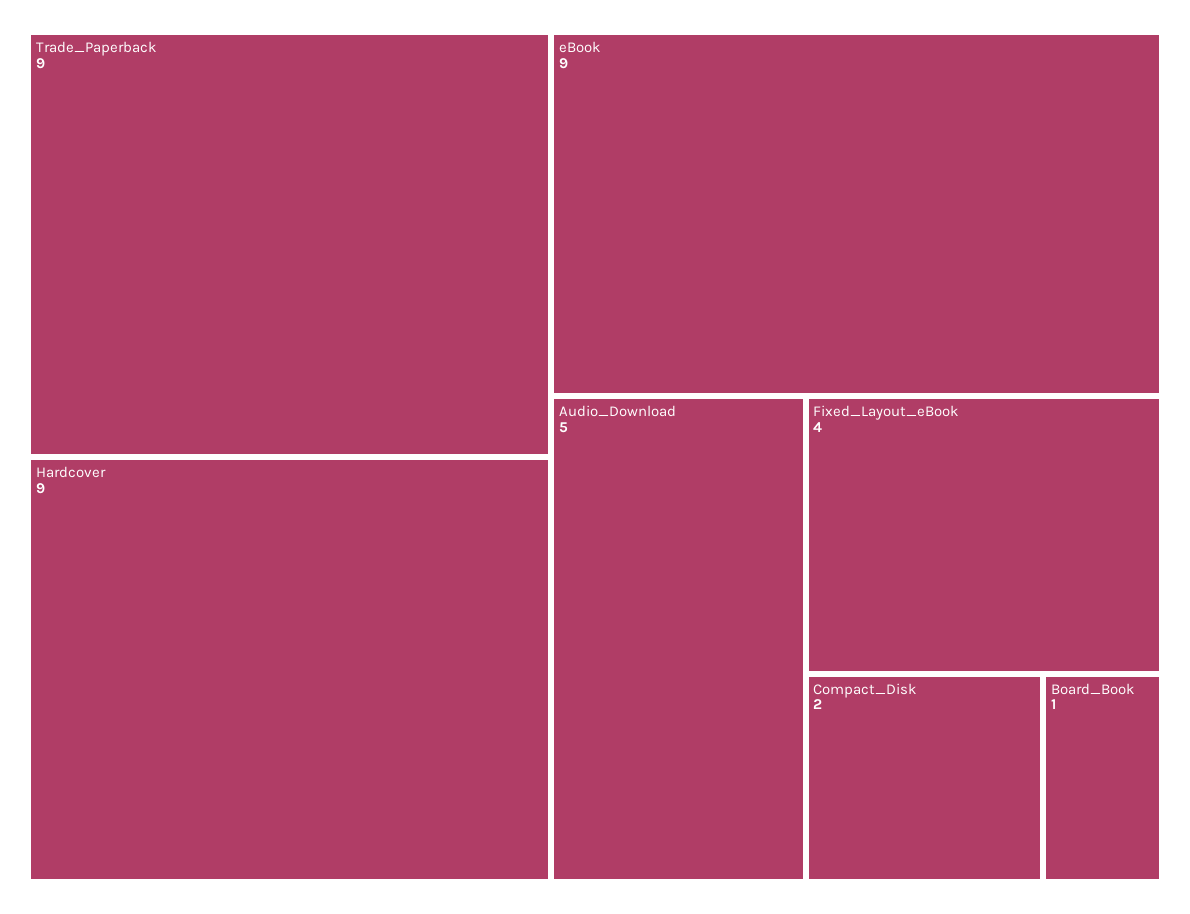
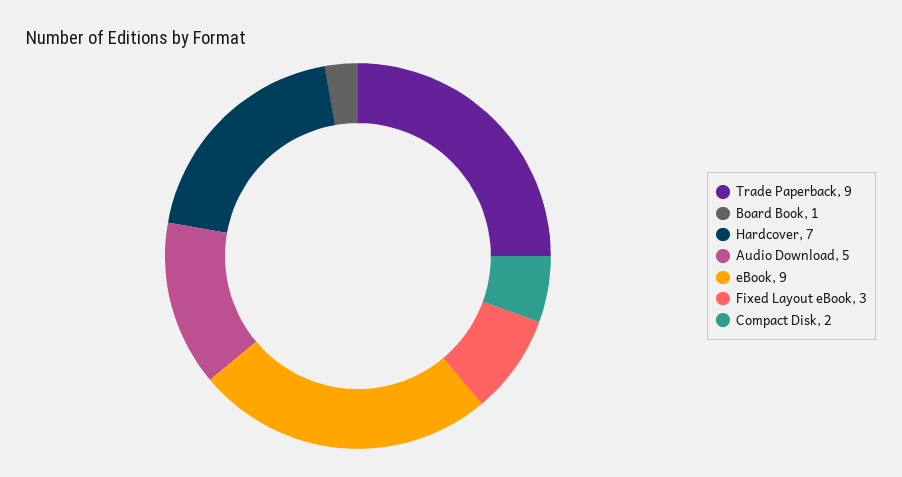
Hardcover: 9 -> 7
Fixed_Layout_eBook: 4 -> 3

